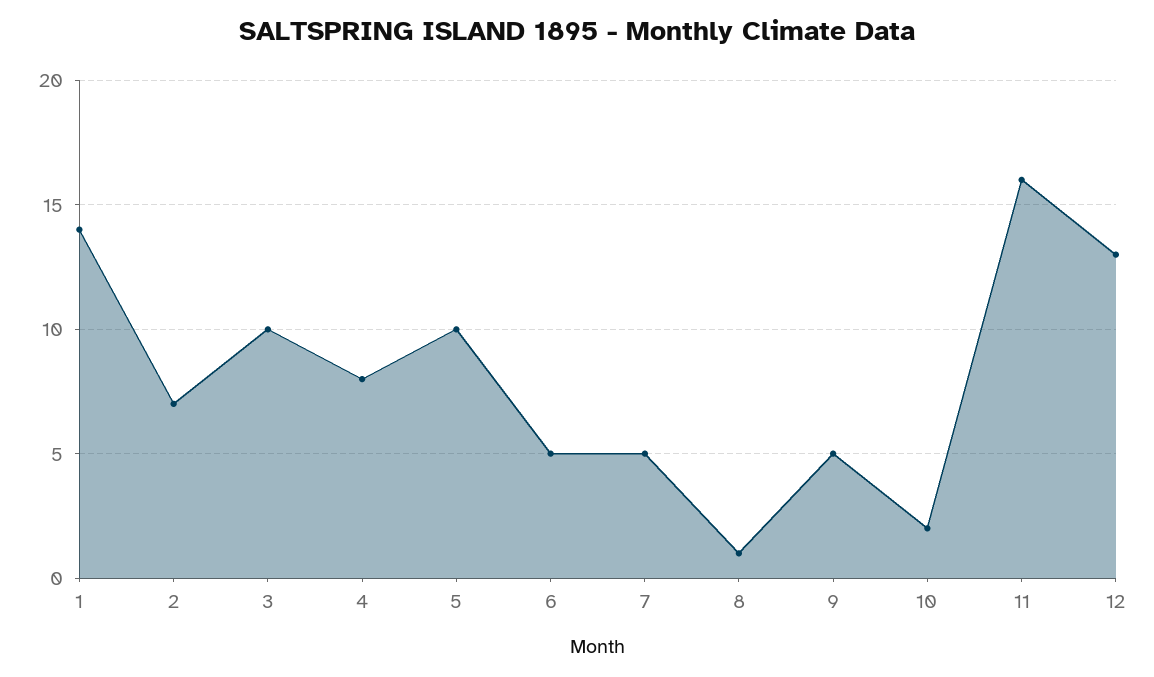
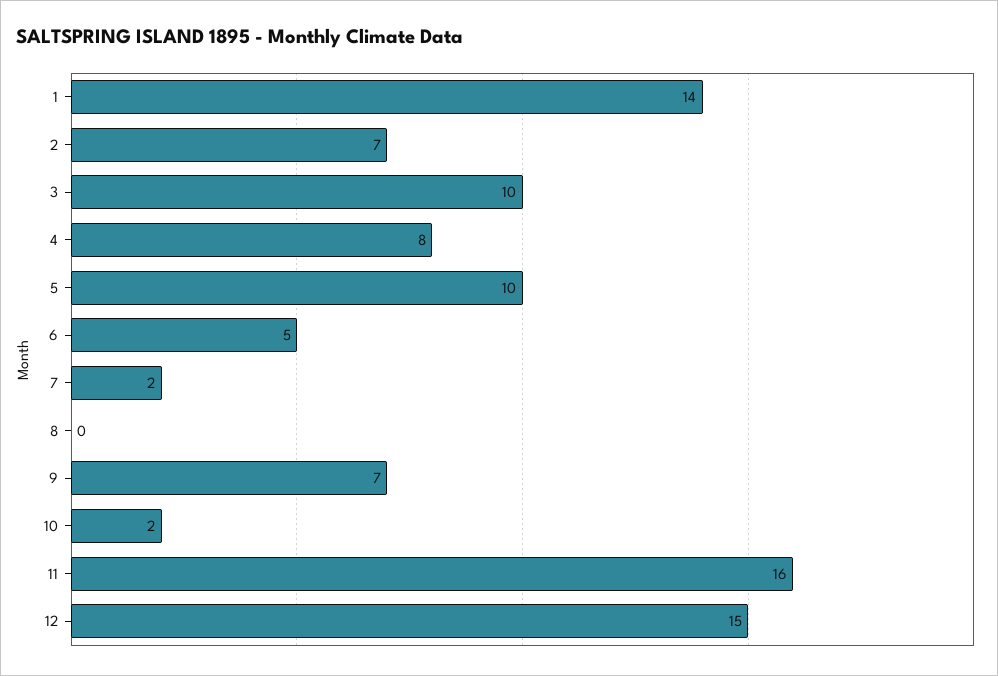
7: 5 -> 2
8: 1 -> 0
9: 5 -> 7
12: 13 -> 15

